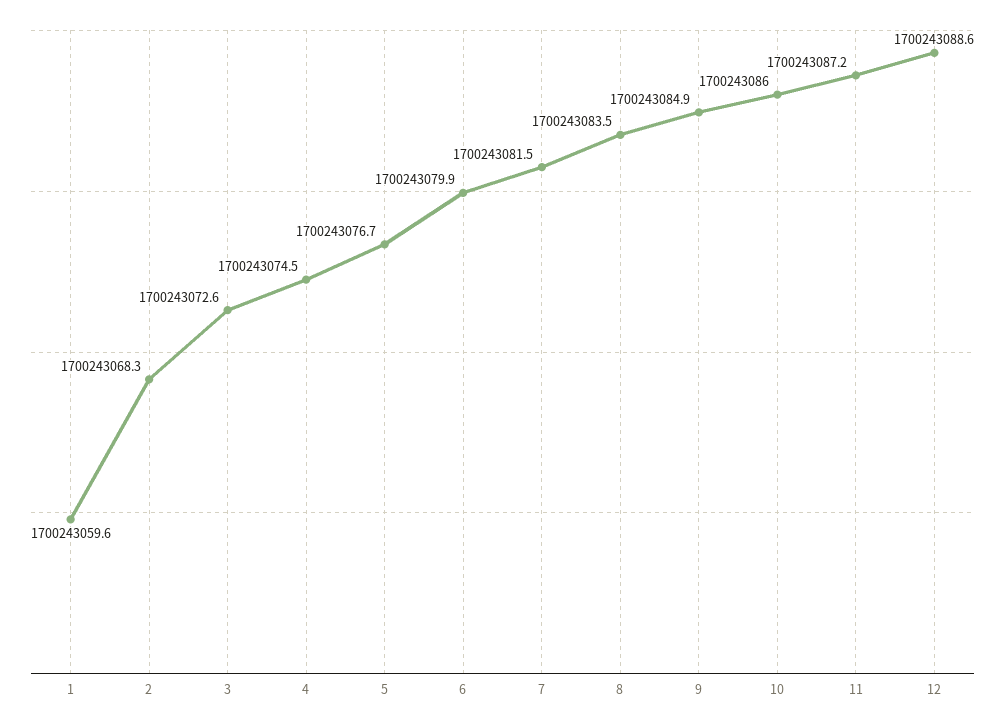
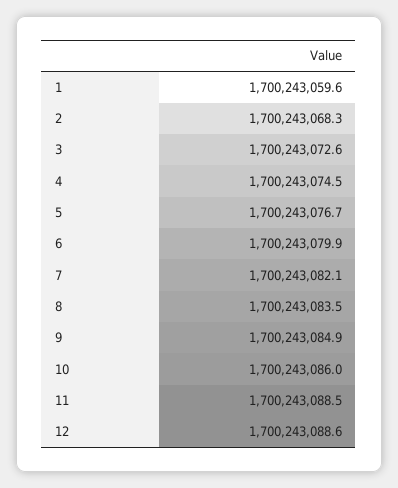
7: 1700243081.5 -> 1700243082.1
11: 1700243087.2 -> 1700243088.5

